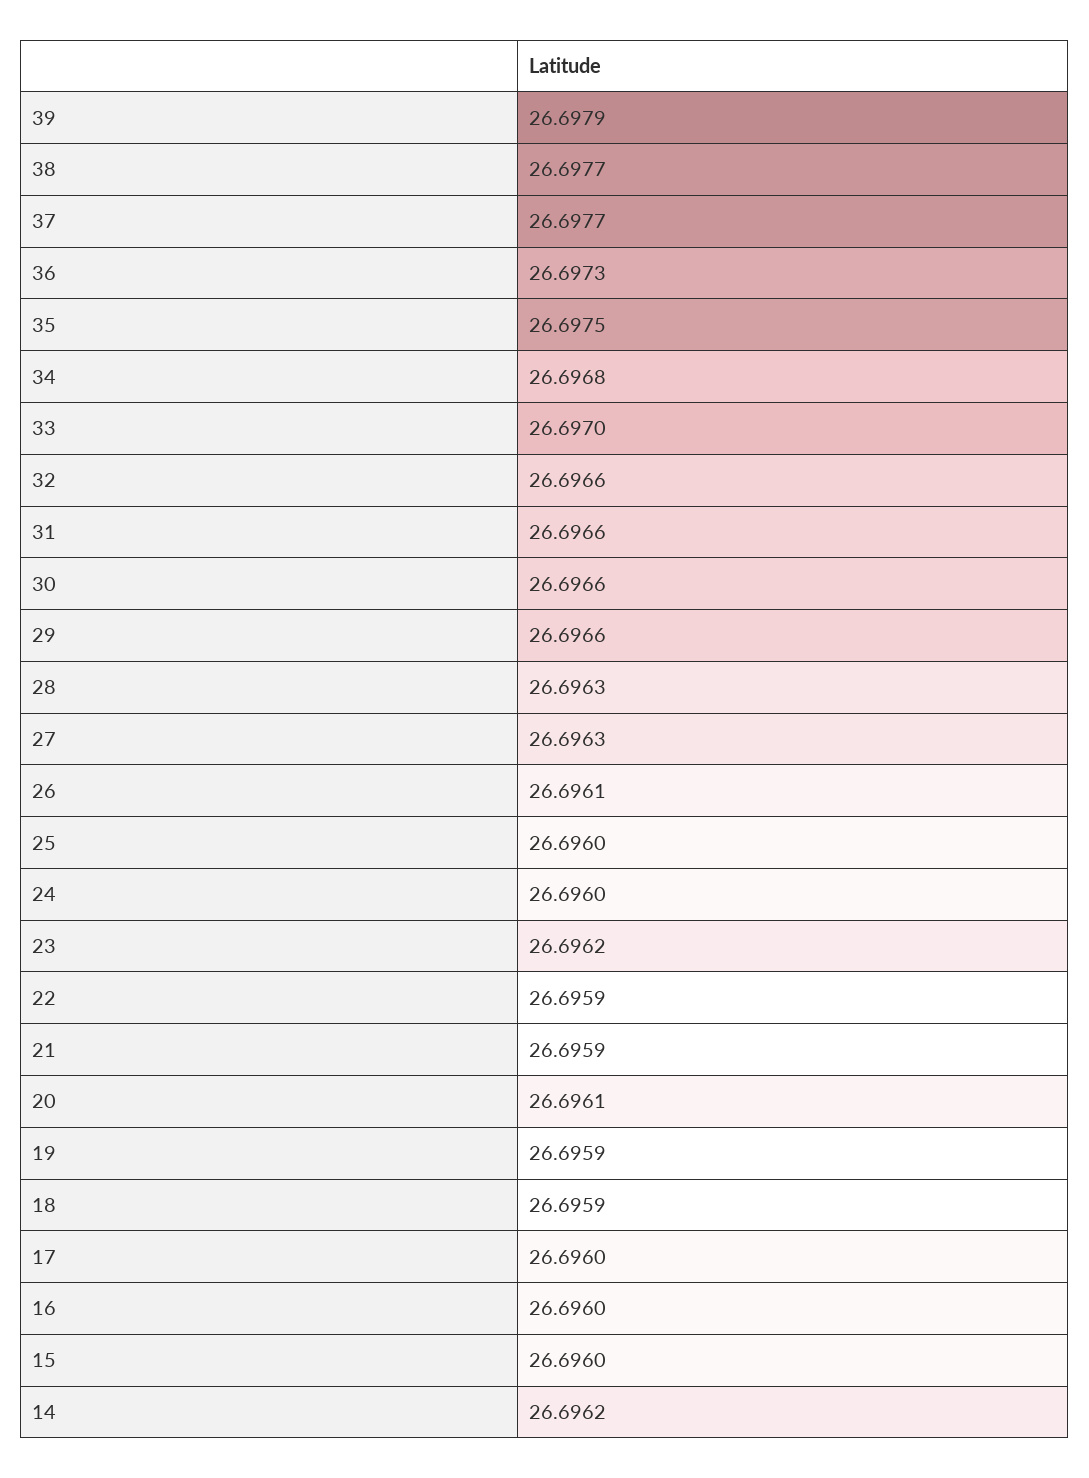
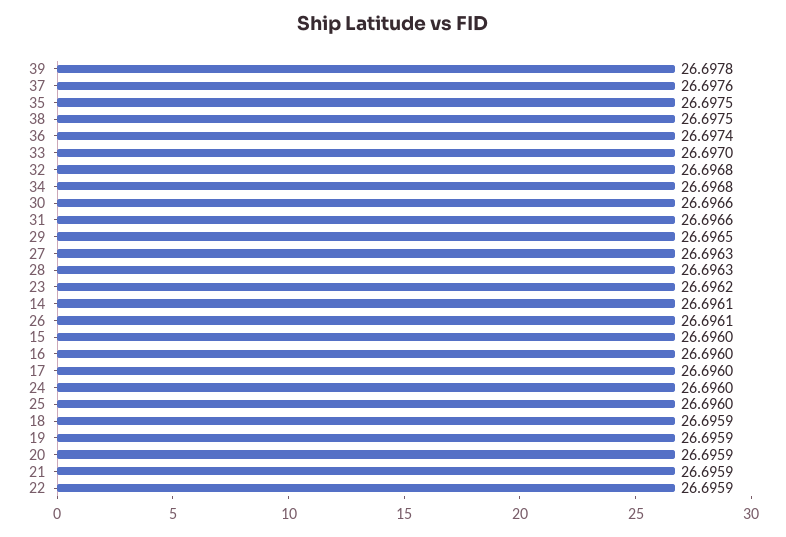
39: 26.6979 -> 26.6978
38: 26.6977 -> 26.6975
37: 26.6977 -> 26.6976
36: 26.6973 -> 26.6974
32: 26.6966 -> 26.6968
29: 26.6966 -> 26.6965
20: 26.6961 -> 26.6959
14: 26.6962 -> 26.6961

